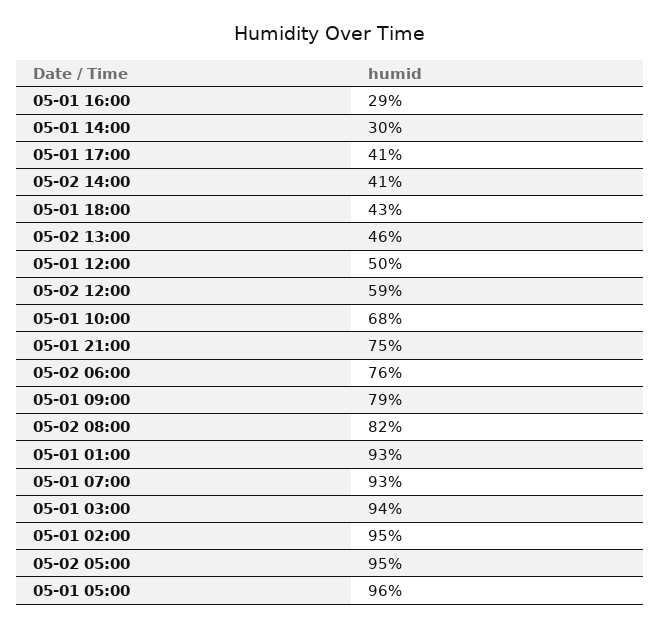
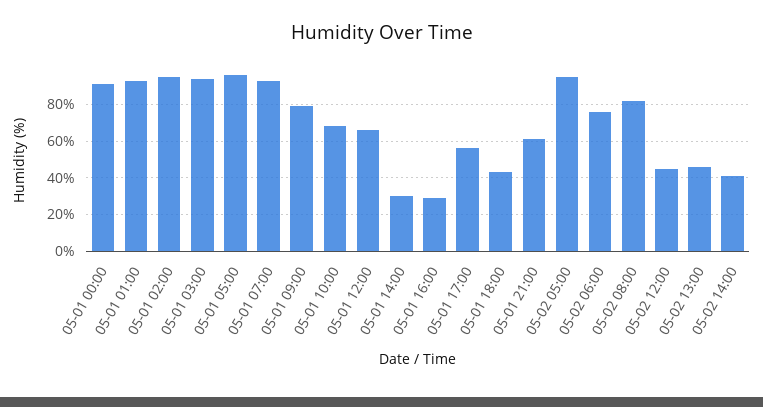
05-01 17:00: 41 -> 55
05-01 12:00: 50 -> 65
05-02 12:00: 59 -> 45
05-01 21:00: 75 -> 60
05-01 00:00: none -> 90

